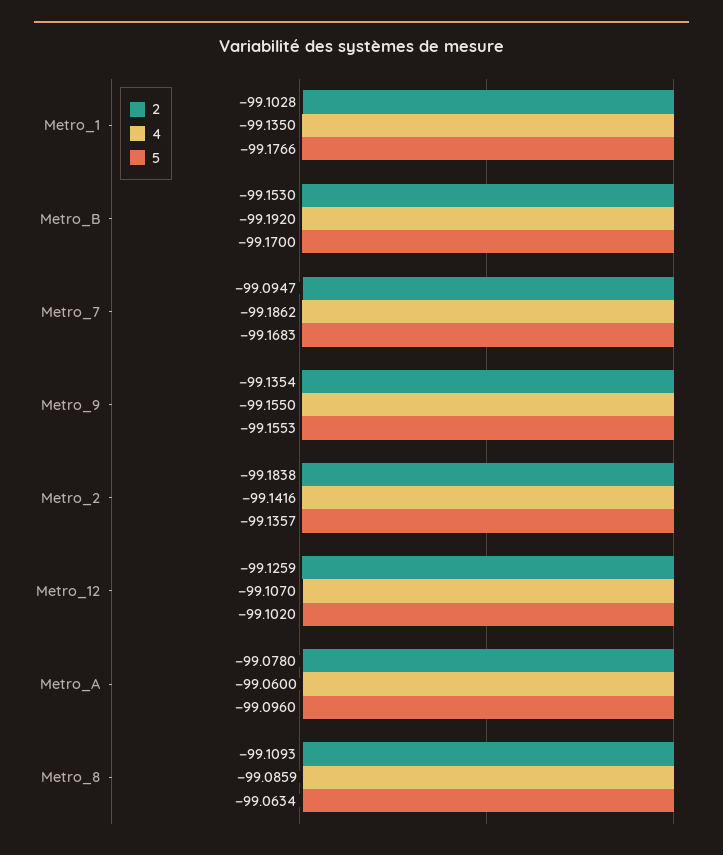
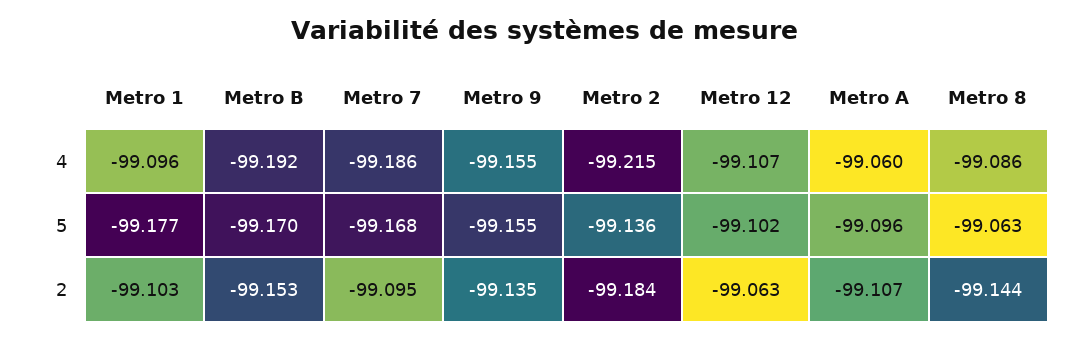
4, Metro_1: -99.135 -> -99.096
4, Metro_2: -99.1416 -> -99.215
2, Metro_12: -99.1259 -> -99.063
2, Metro_A: -99.078 -> -99.107
2, Metro_8: -99.1093 -> -99.144

